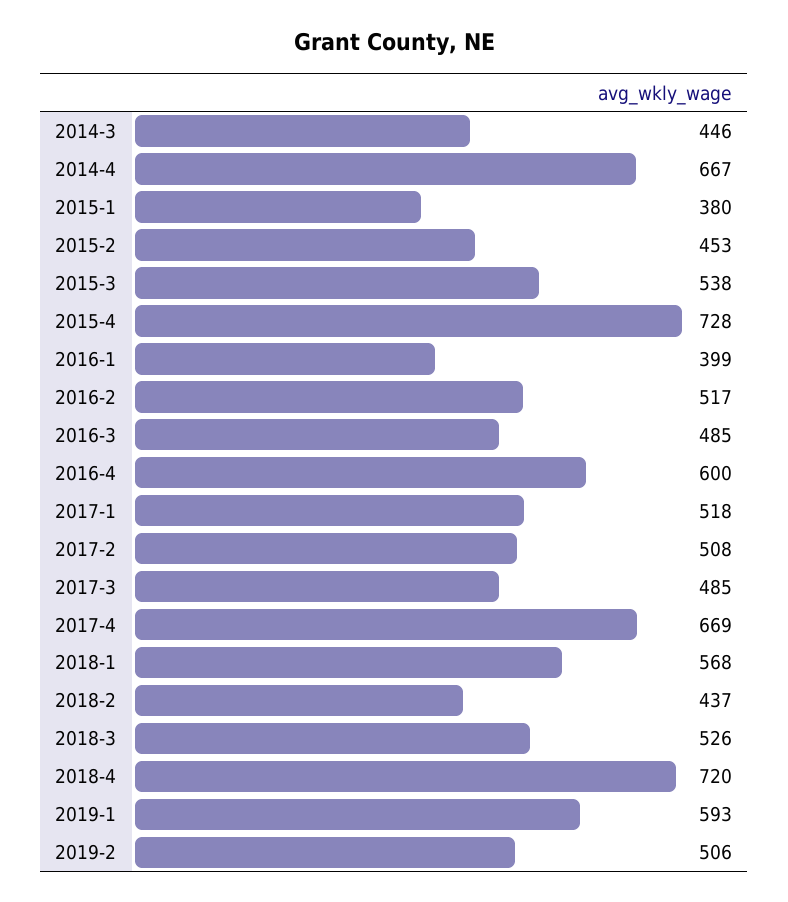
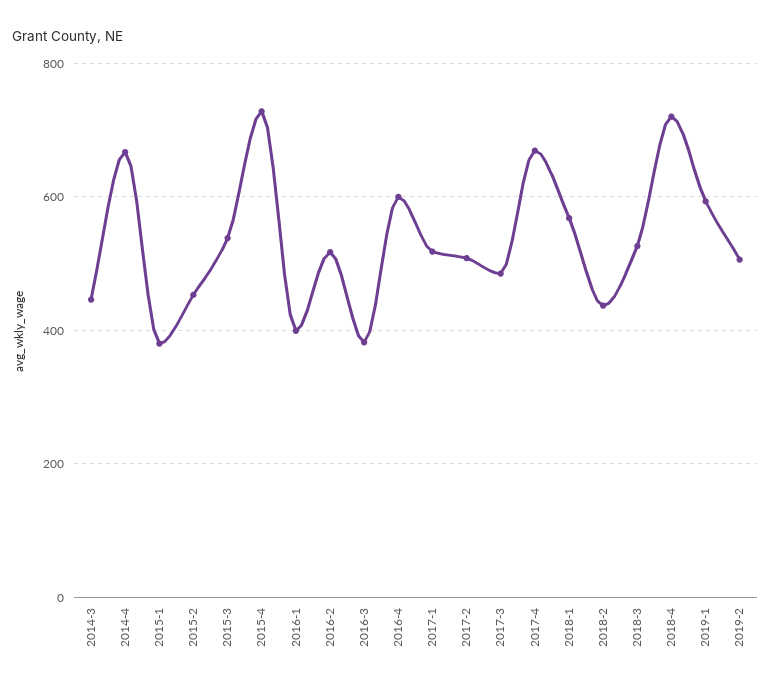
2016-3: 485 -> 380

